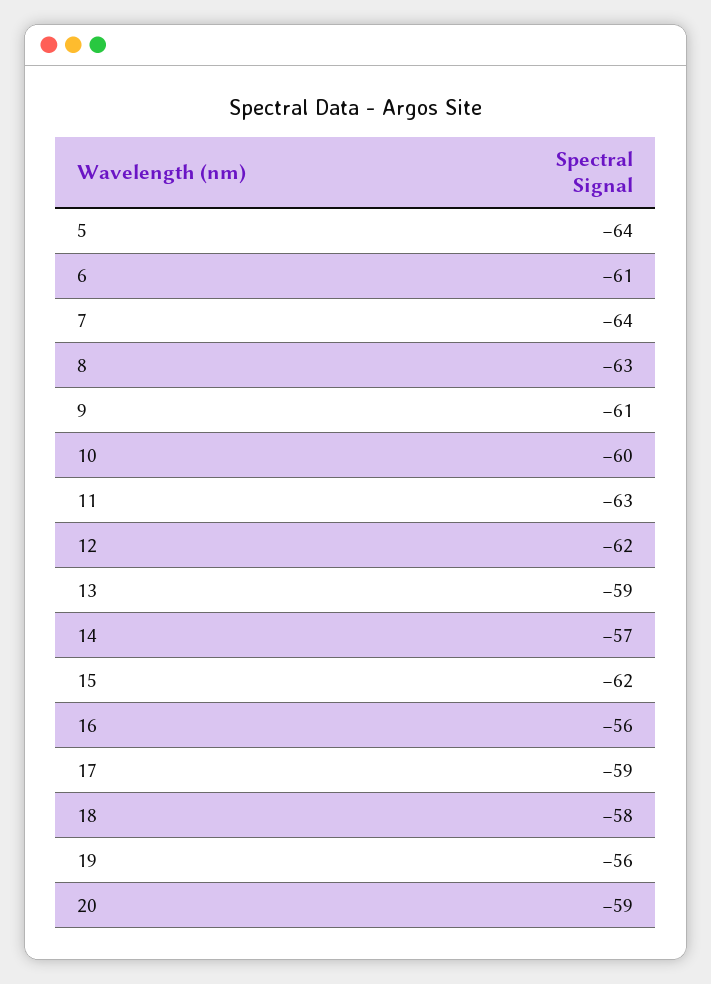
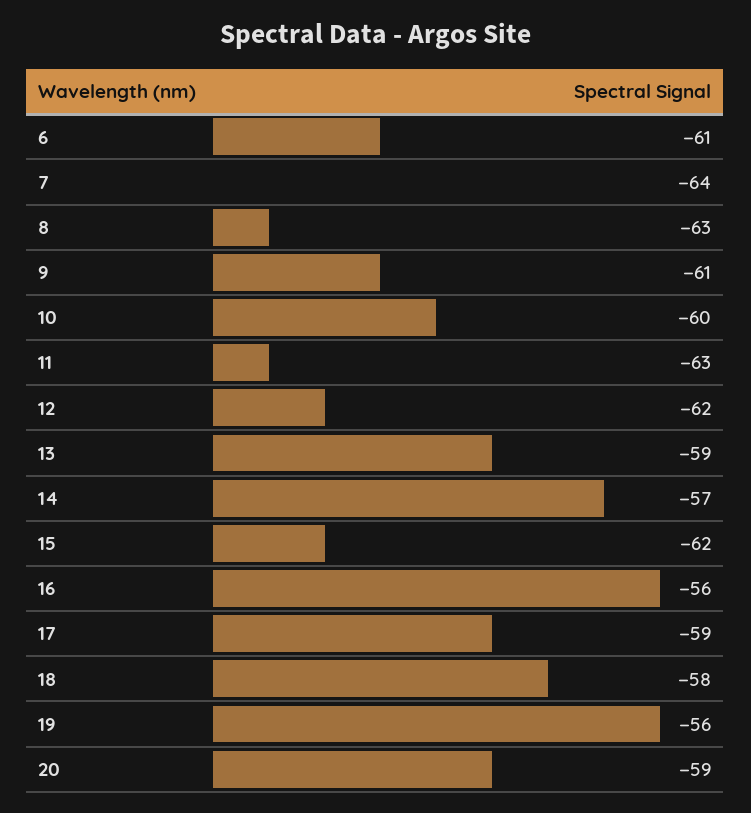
5: -64 -> none

